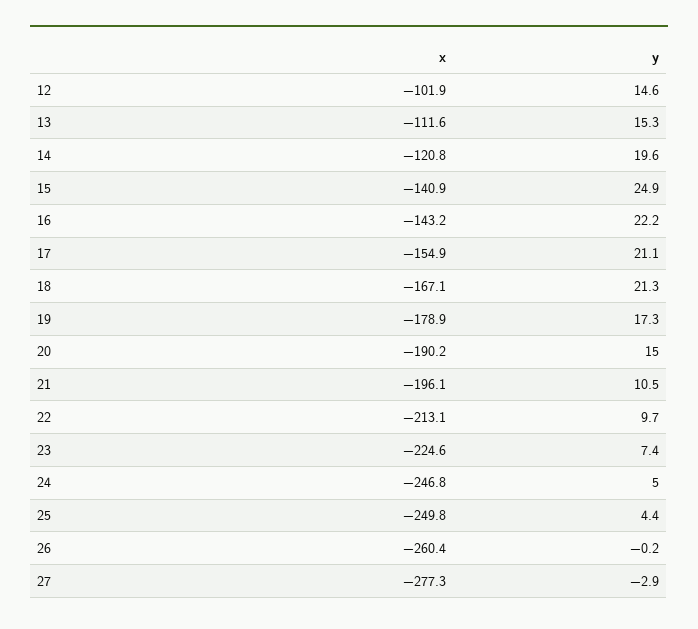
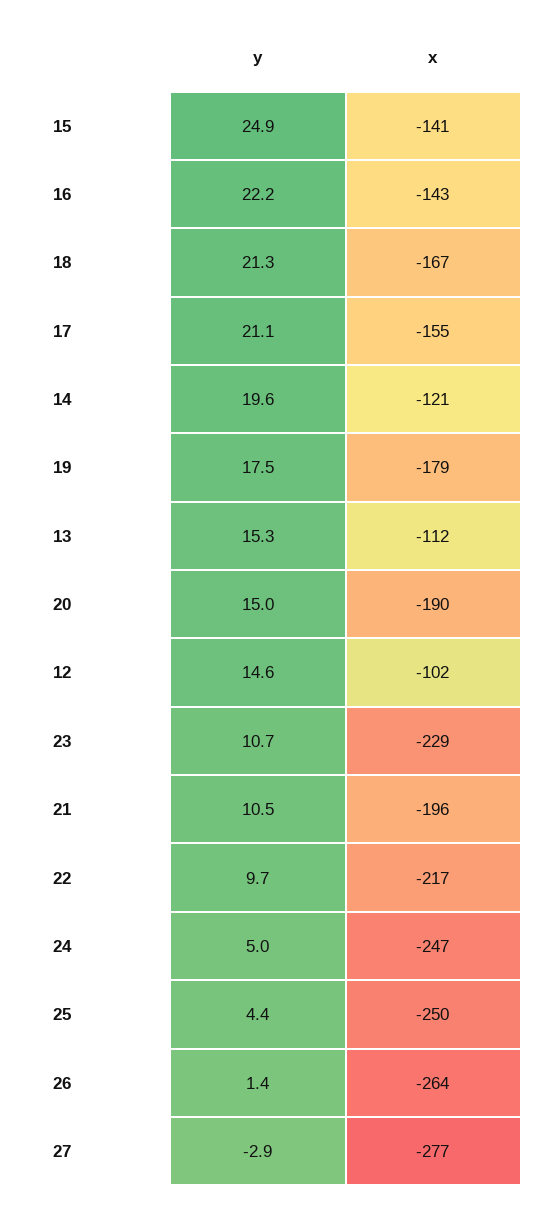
y, 19: 17.3 -> 17.5
x, 22: -213.1 -> -217
x, 23: -224.6 -> -229
y, 23: 7.4 -> 10.7
x, 26: -260.4 -> -264
y, 26: -0.2 -> 1.4

